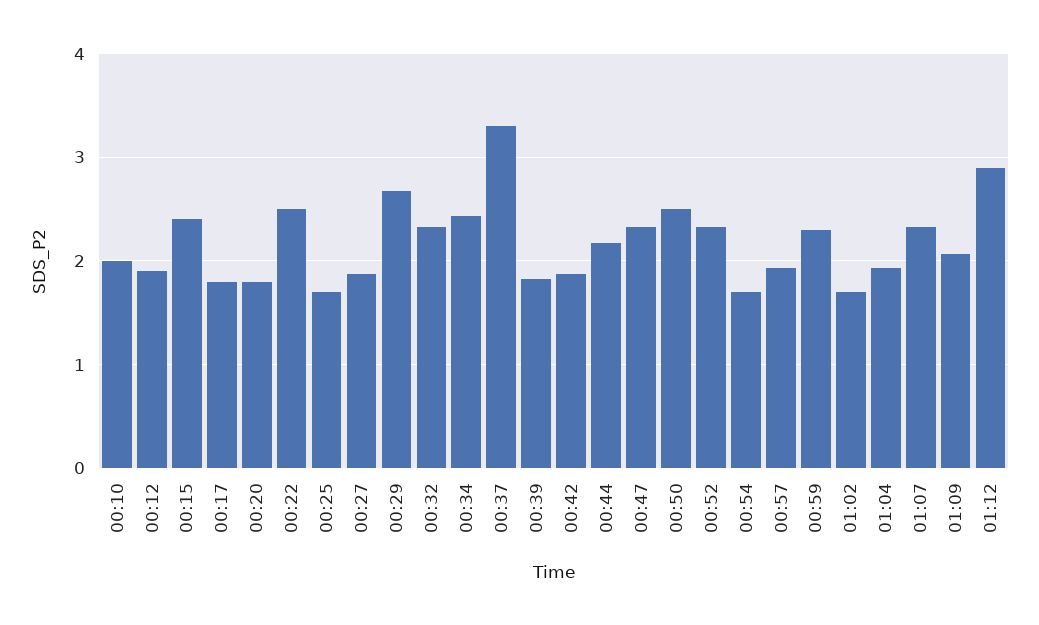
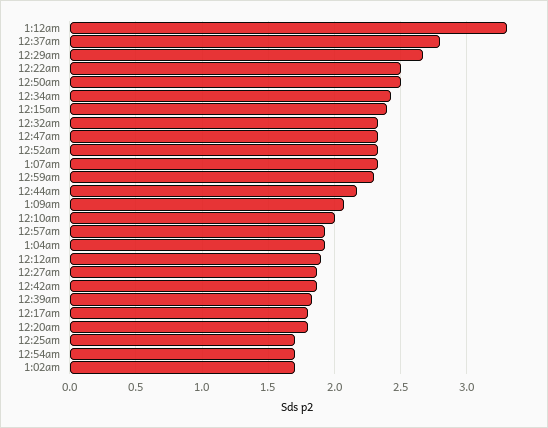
00:37: 3.3 -> 2.8
01:12: 2.9 -> 3.3

